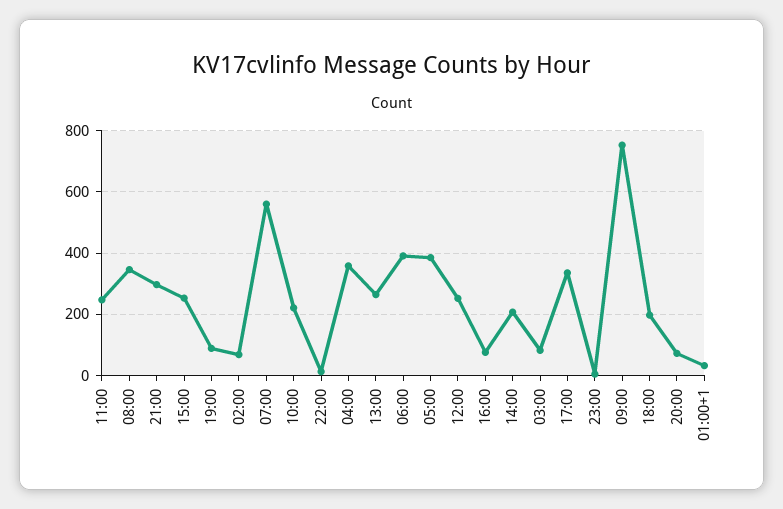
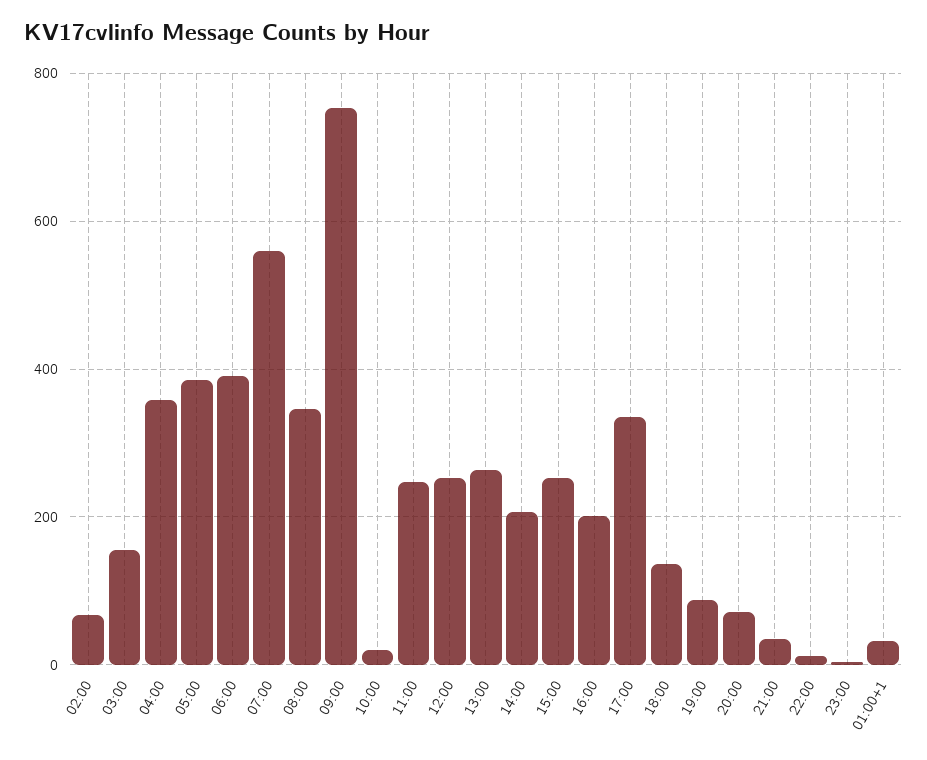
21:00: 300 -> 40
10:00: 220 -> 20
16:00: 80 -> 200
03:00: 80 -> 160
18:00: 200 -> 140

